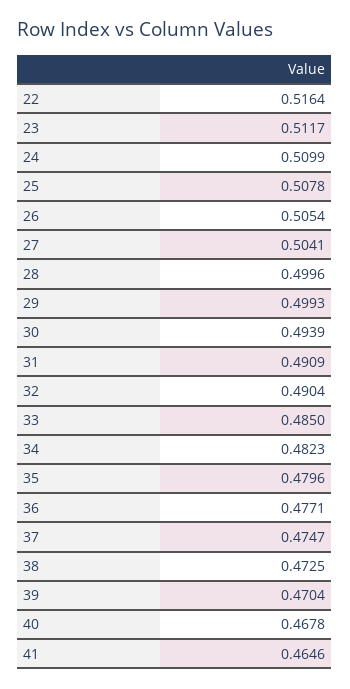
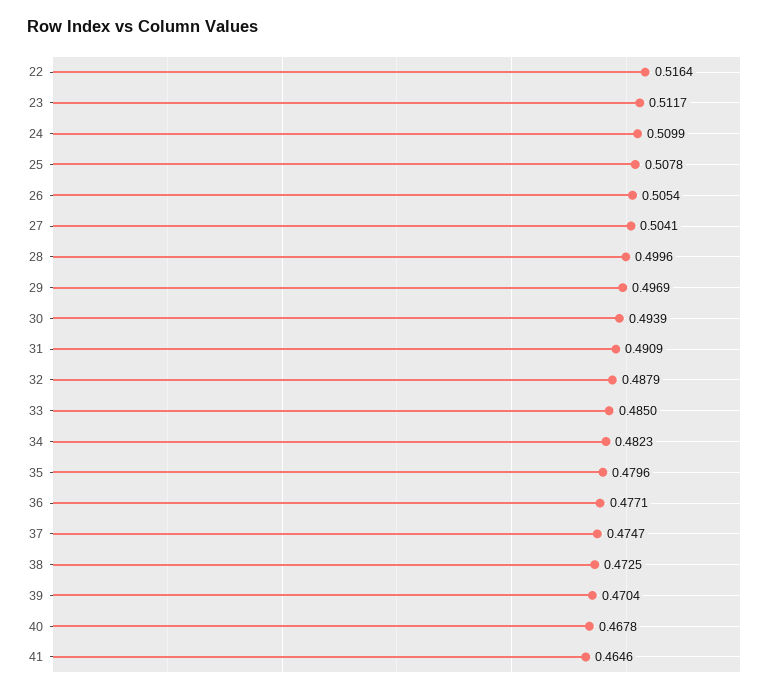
29: 0.4993 -> 0.4969
32: 0.4904 -> 0.4879

